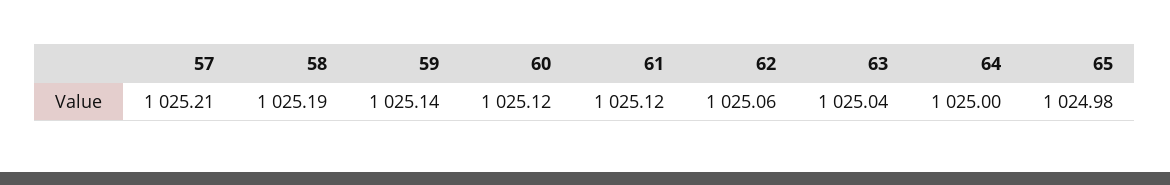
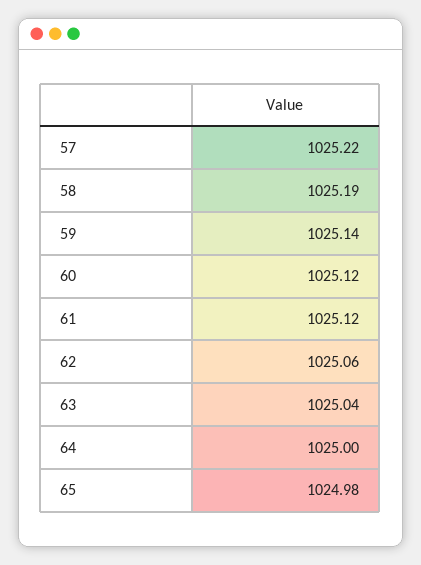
57: 1025.21 -> 1025.22

